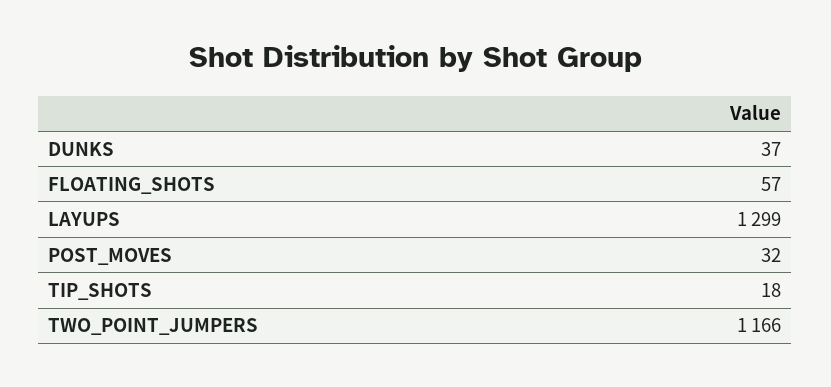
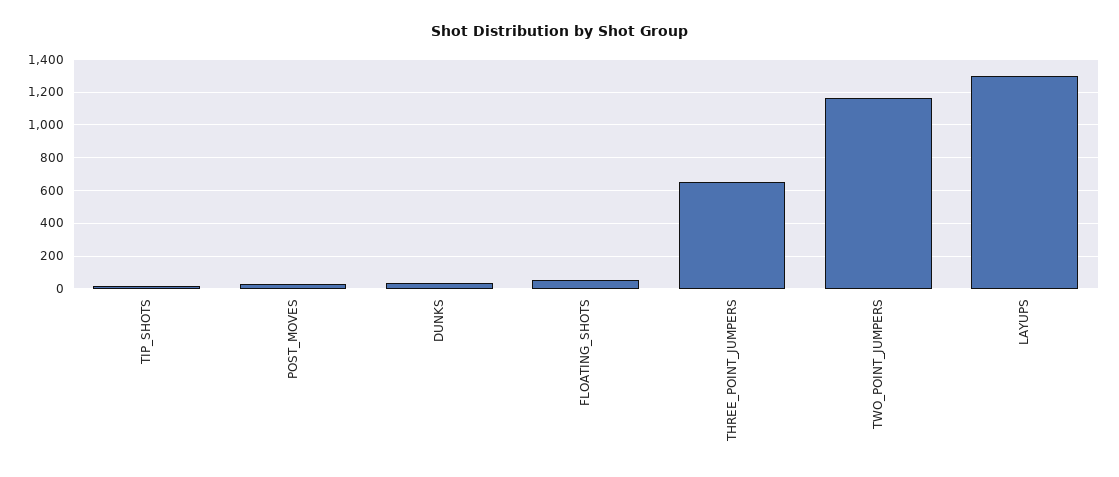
THREE_POINT_JUMPERS: none -> 650

